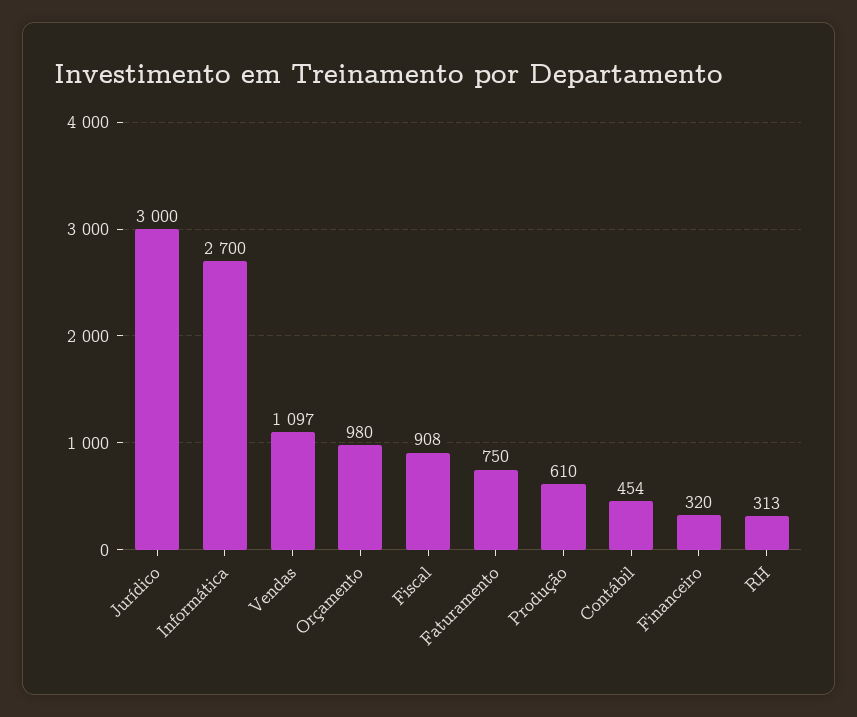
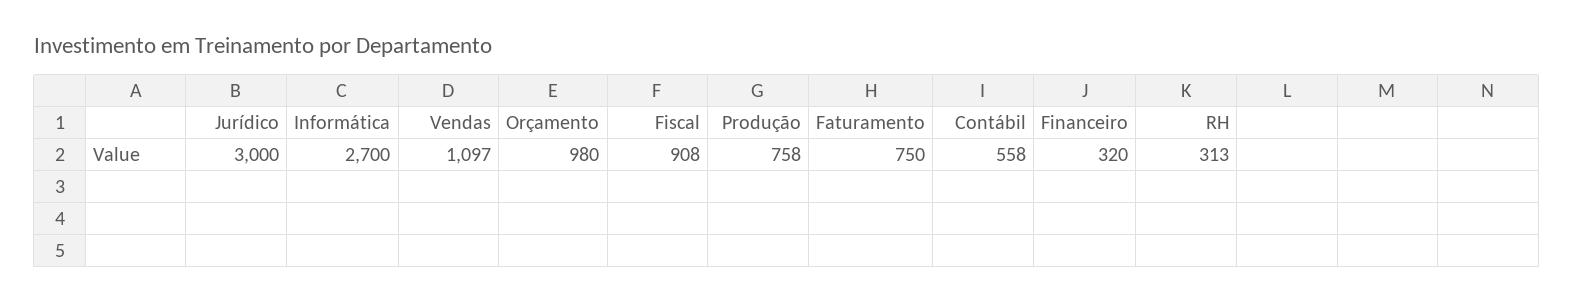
Produção: 610 -> 758
Contábil: 454 -> 558

